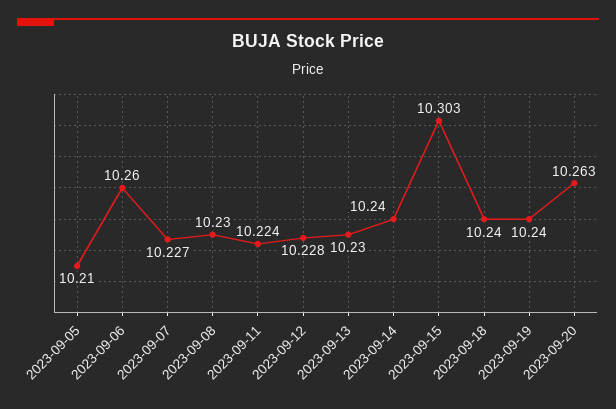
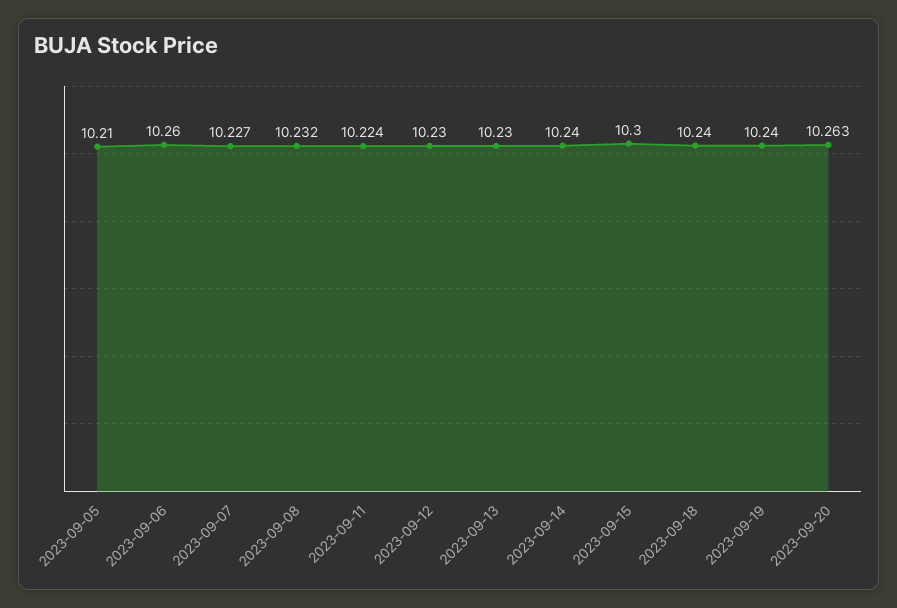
2023-09-08: 10.23 -> 10.232
2023-09-12: 10.228 -> 10.23
2023-09-15: 10.303 -> 10.3

